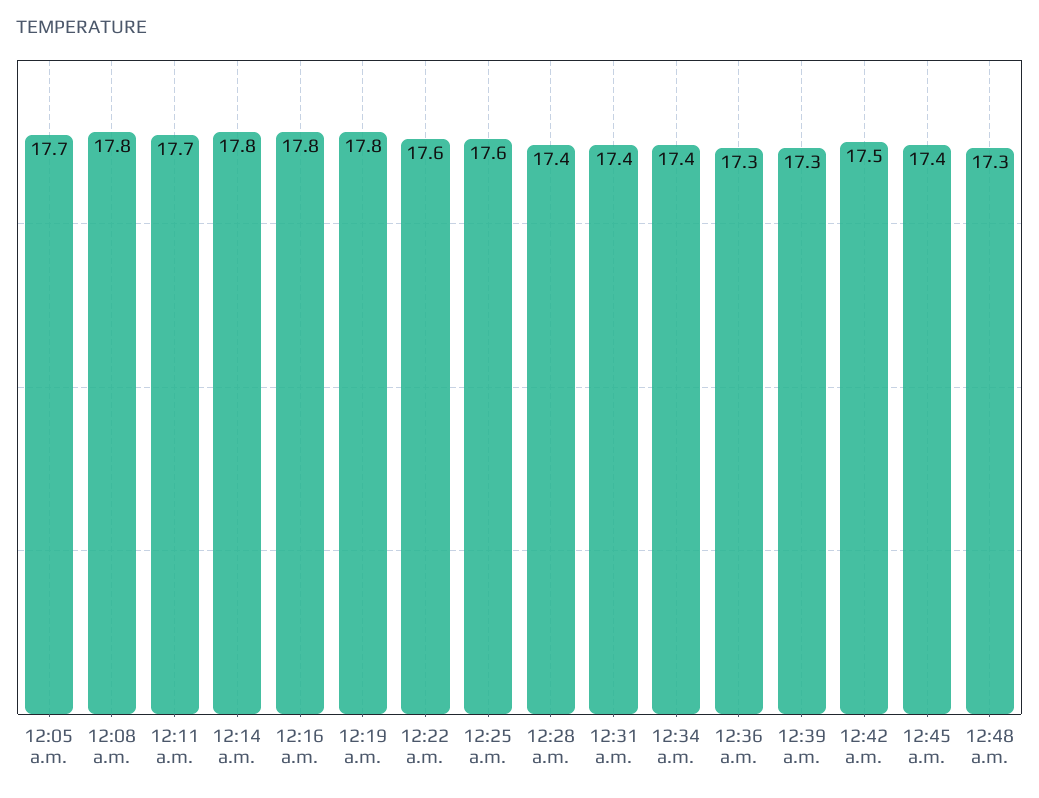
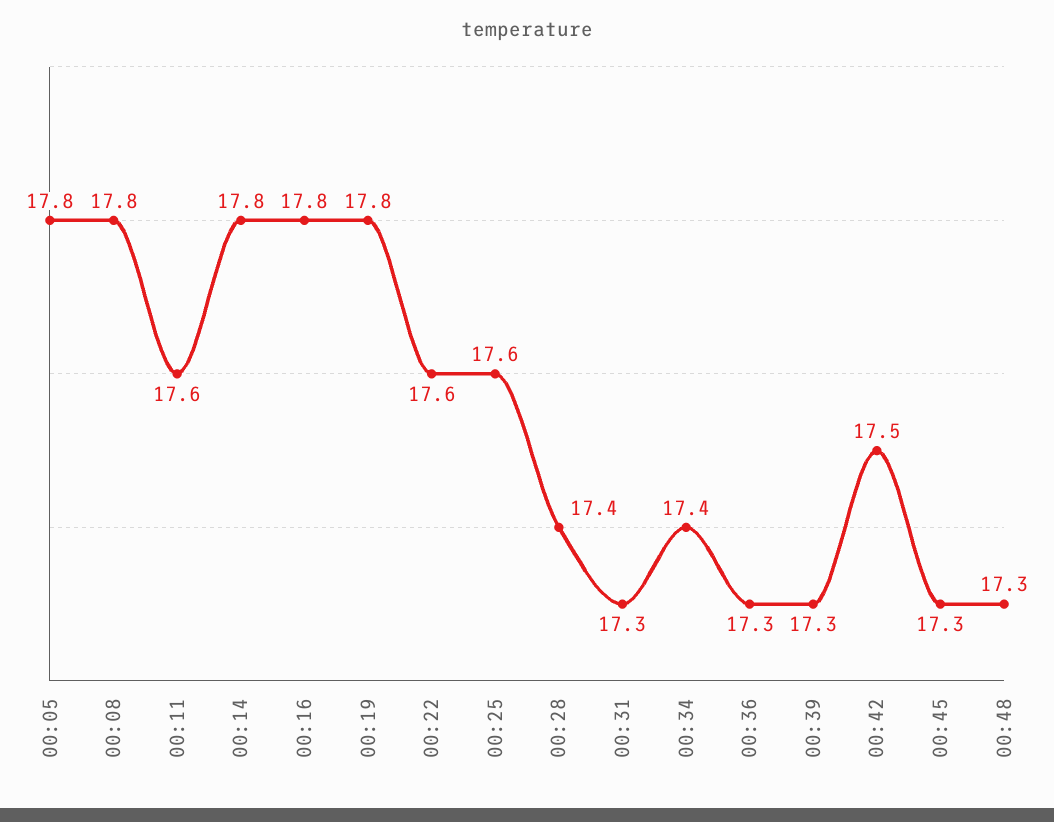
12:05 a.m.: 17.7 -> 17.8
12:11 a.m.: 17.7 -> 17.6
12:31 a.m.: 17.4 -> 17.3
12:45 a.m.: 17.4 -> 17.3

